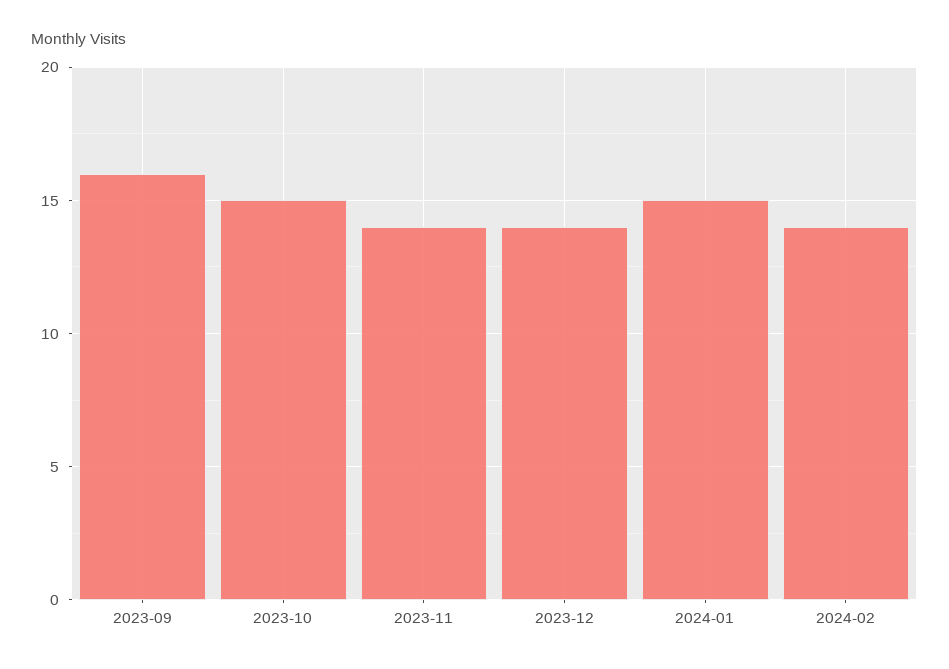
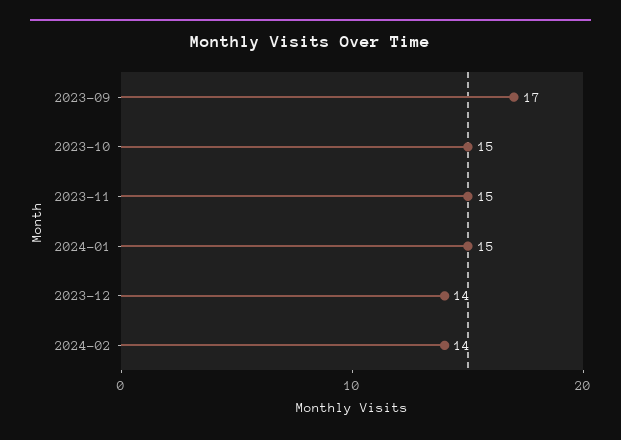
2023-09: 16 -> 17
2023-11: 14 -> 15

